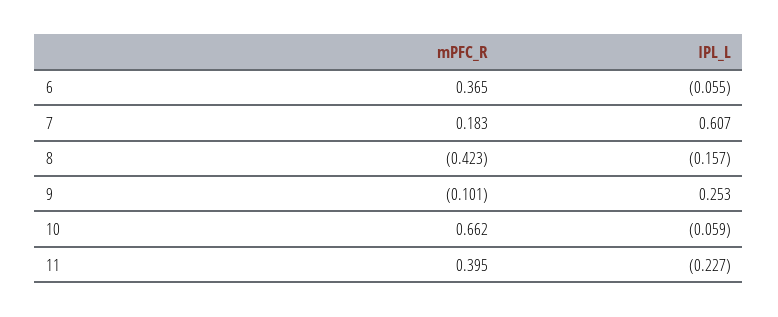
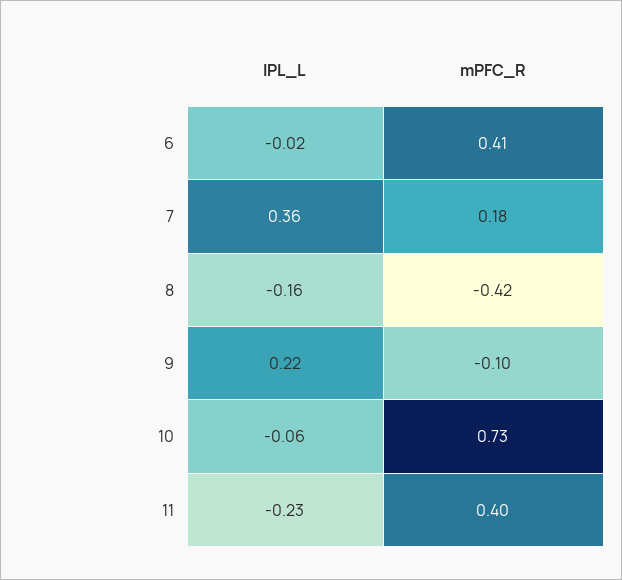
mPFC_R, 6: 0.365 -> 0.41
IPL_L, 6: -0.055 -> -0.02
IPL_L, 7: 0.607 -> 0.36
IPL_L, 9: 0.253 -> 0.22
mPFC_R, 10: 0.662 -> 0.73

